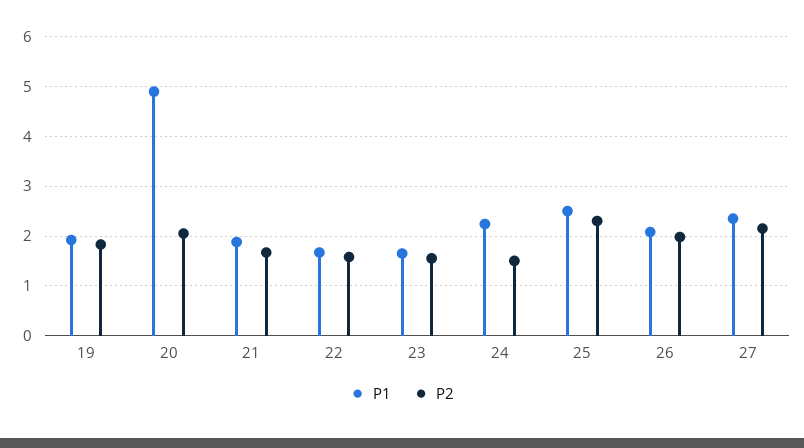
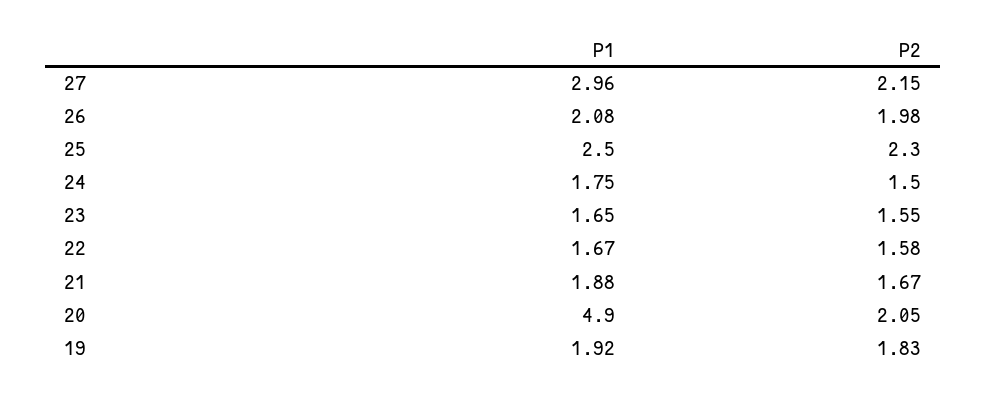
P1, 24: 2.2 -> 1.75
P1, 27: 2.4 -> 2.96

